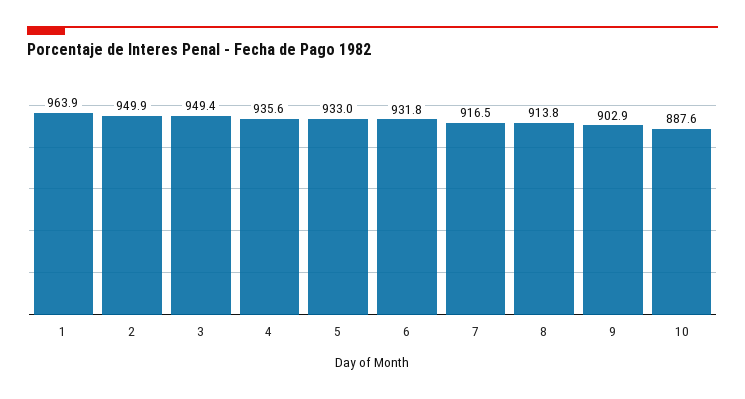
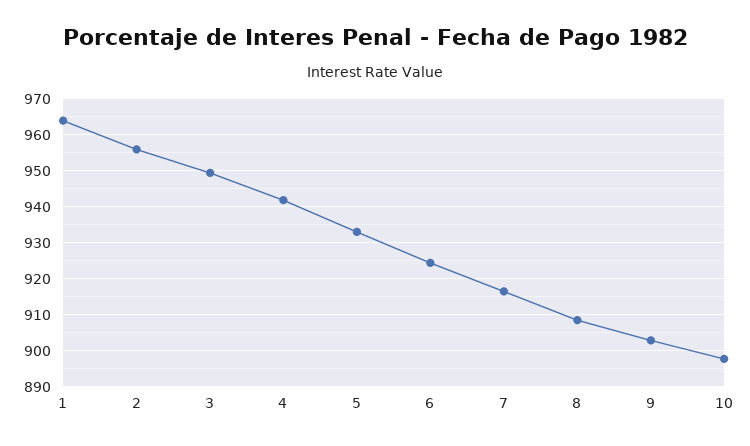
2: 949.9 -> 956
4: 935.6 -> 942
6: 931.8 -> 924
8: 913.8 -> 908
10: 887.6 -> 898

